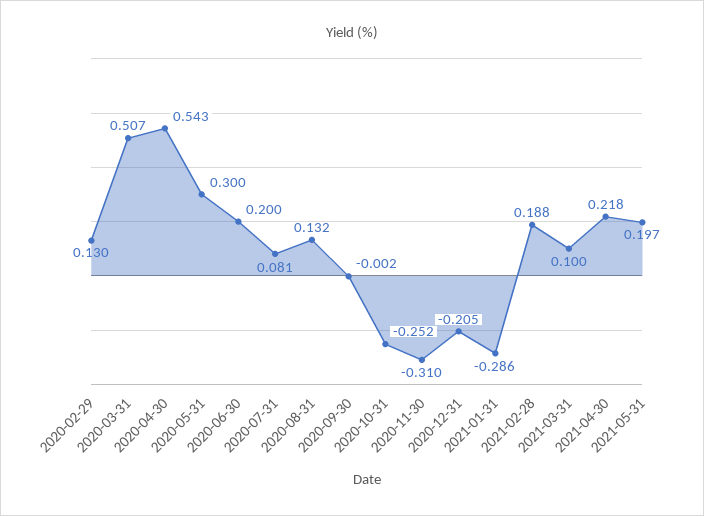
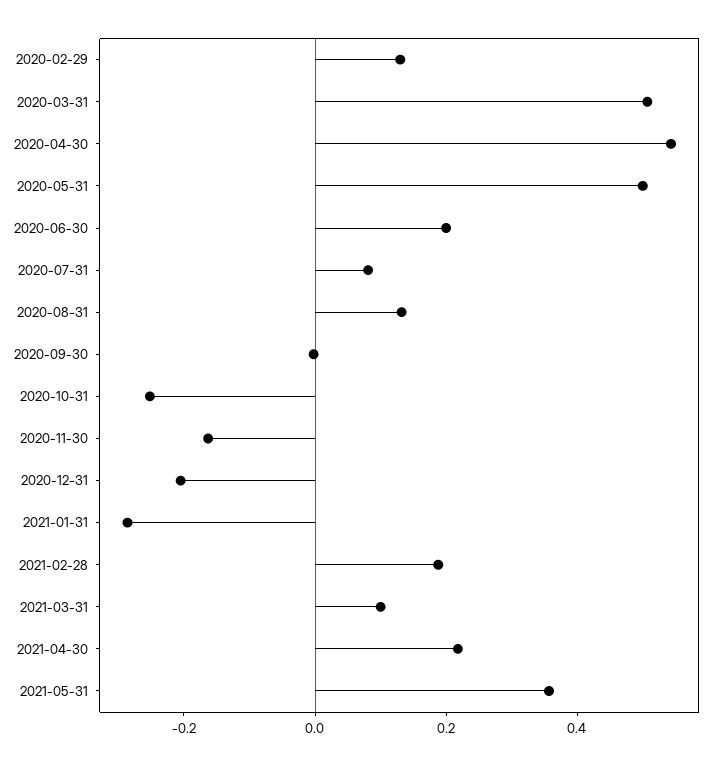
2020-05-31: 0.3 -> 0.5
2020-11-30: -0.31 -> -0.15
2021-05-31: 0.197 -> 0.35

